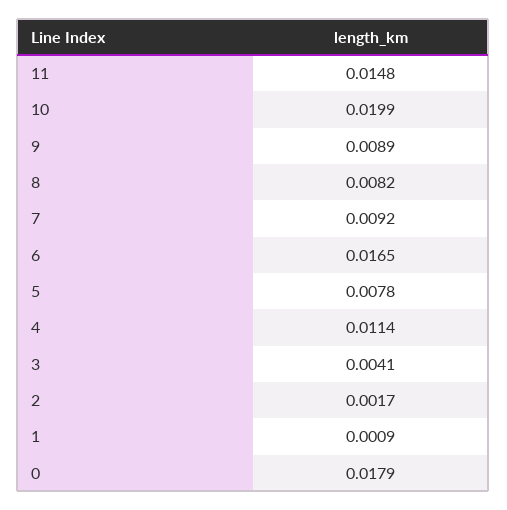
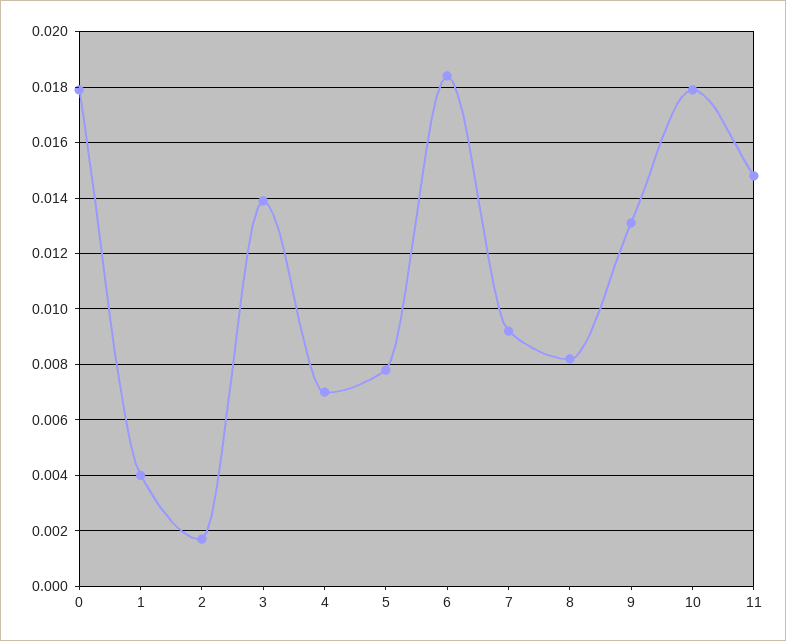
10: 0.0199 -> 0.018
9: 0.0089 -> 0.013
6: 0.0165 -> 0.0185
4: 0.0114 -> 0.007
3: 0.0041 -> 0.014
1: 0.0009 -> 0.004

